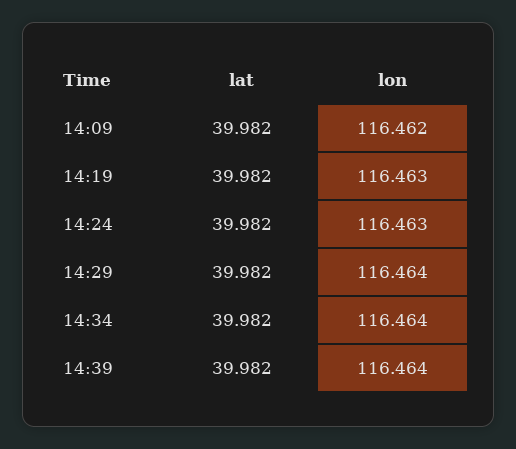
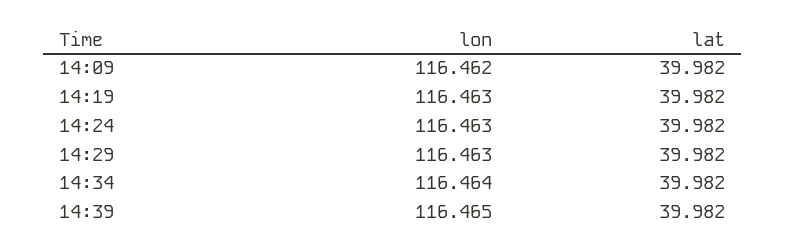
lon, 14:29: 116.464 -> 116.463
lon, 14:39: 116.464 -> 116.465

